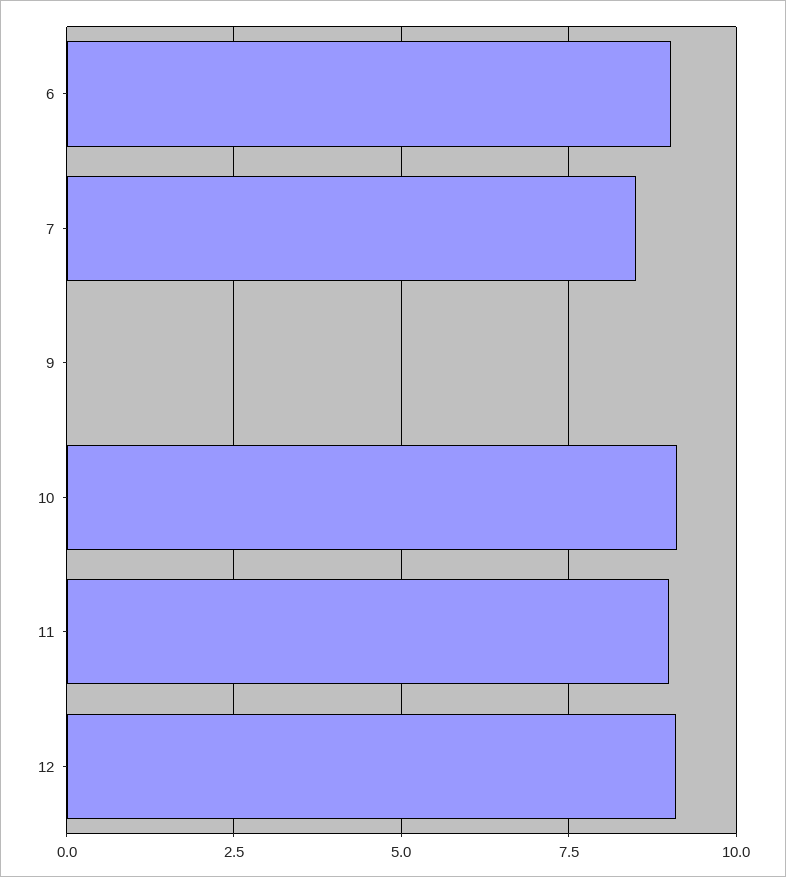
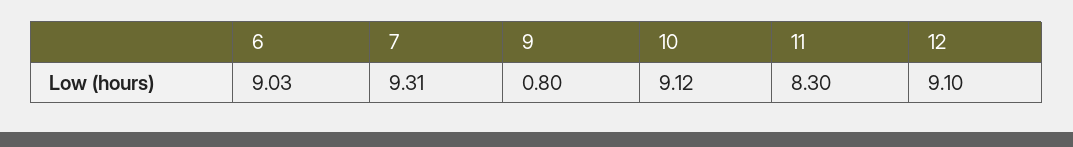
7: 8.5 -> 9.31
9: 0 -> 0.8
11: 9 -> 8.3

